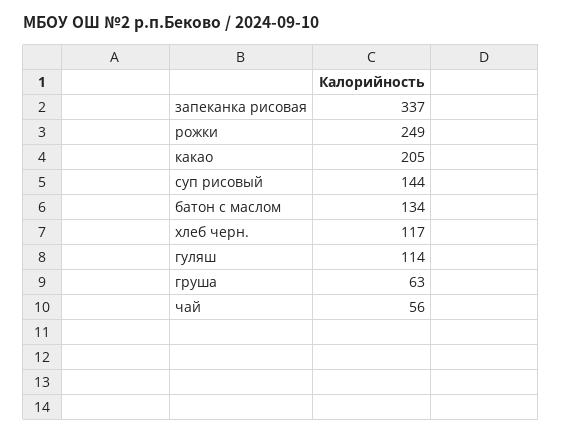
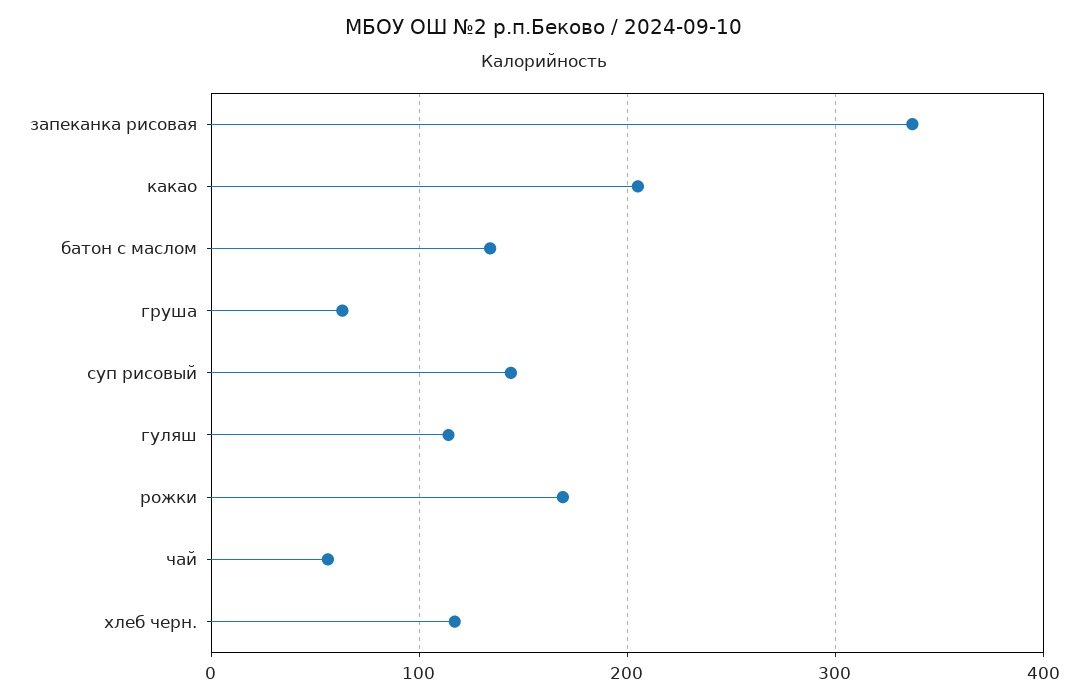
рожки: 249 -> 170

